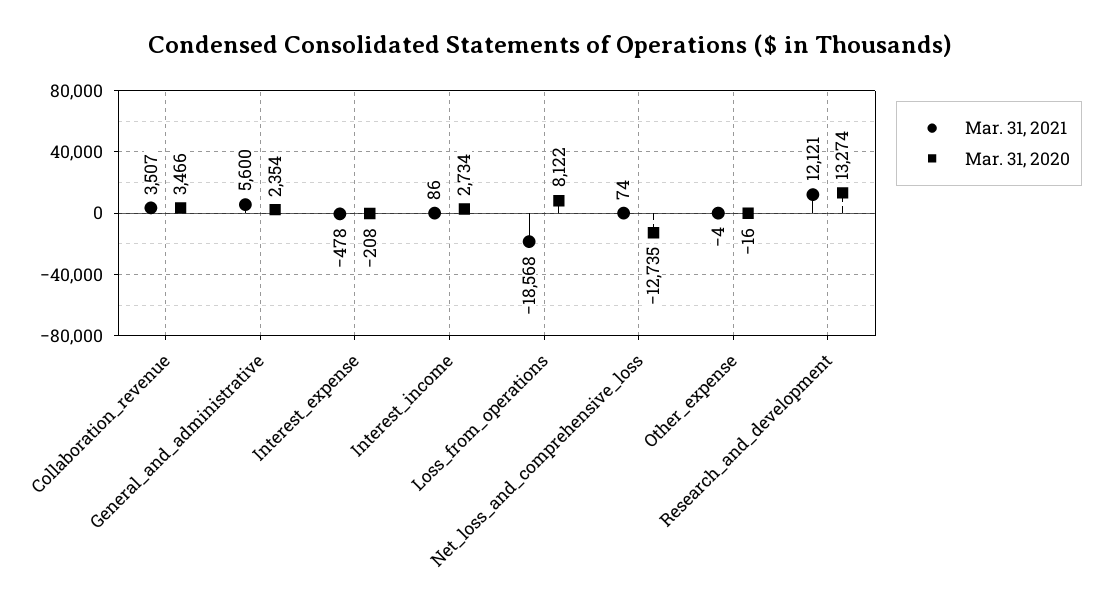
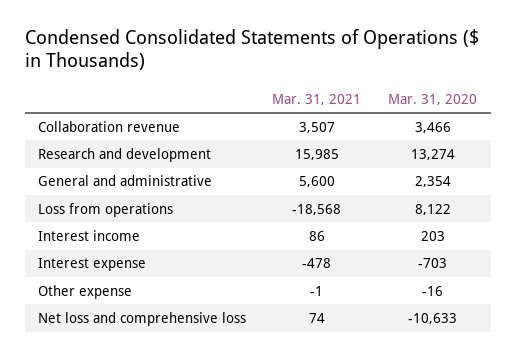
Mar. 31, 2020, Interest_expense: -208 -> -703
Mar. 31, 2020, Interest_income: 2734 -> 203
Mar. 31, 2020, Net_loss_and_comprehensive_loss: -12735 -> -10633
Mar. 31, 2021, Other_expense: -4 -> -1
Mar. 31, 2021, Research_and_development: 12121 -> 15985

